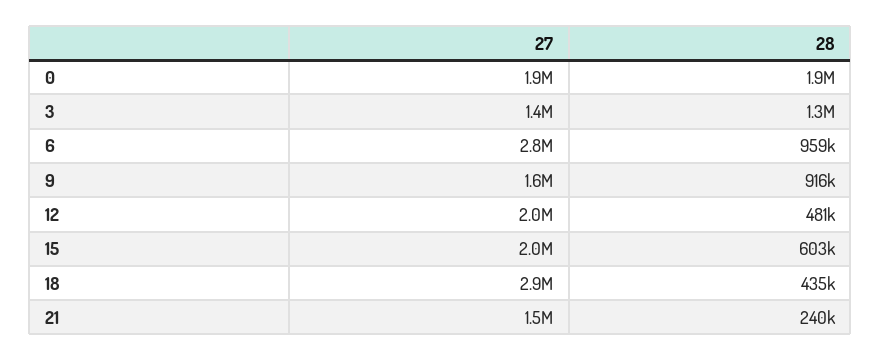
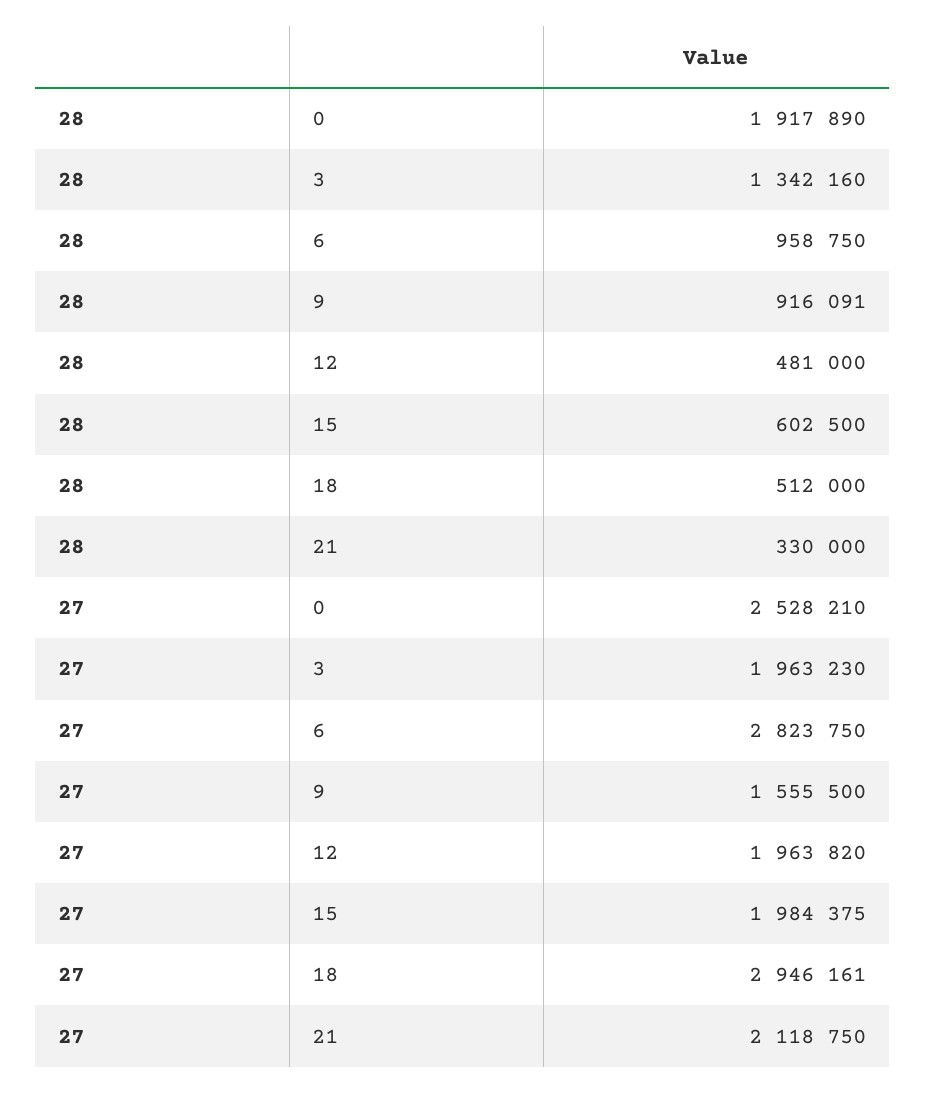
27, 0: 1900000 -> 2528210
27, 3: 1400000 -> 1963230
28, 18: 435000 -> 512000
27, 21: 1500000 -> 2118750
28, 21: 240000 -> 330000

